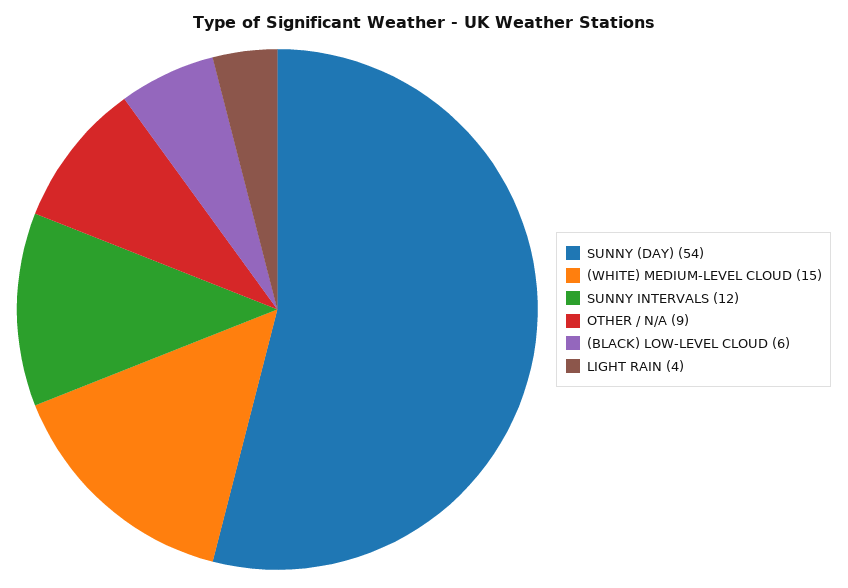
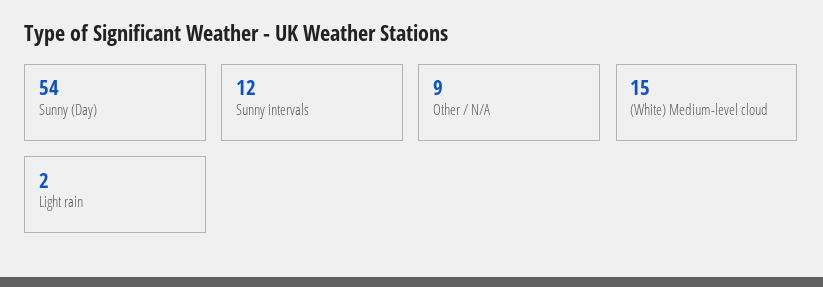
(BLACK) LOW-LEVEL CLOUD: 6 -> none
LIGHT RAIN: 4 -> 2

